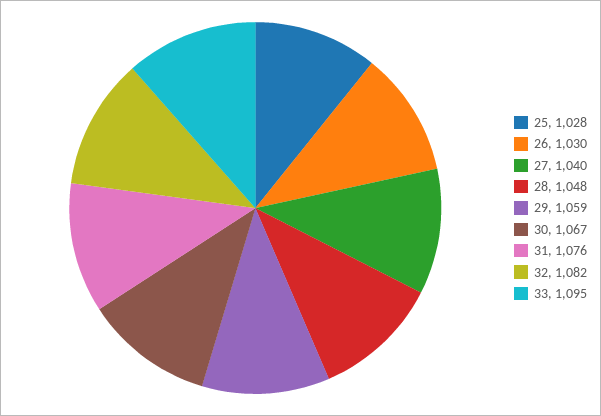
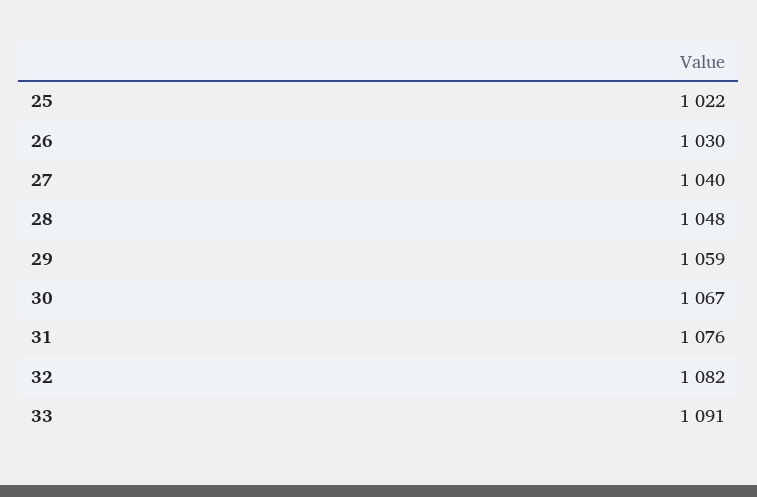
25: 1028 -> 1022
33: 1095 -> 1091

